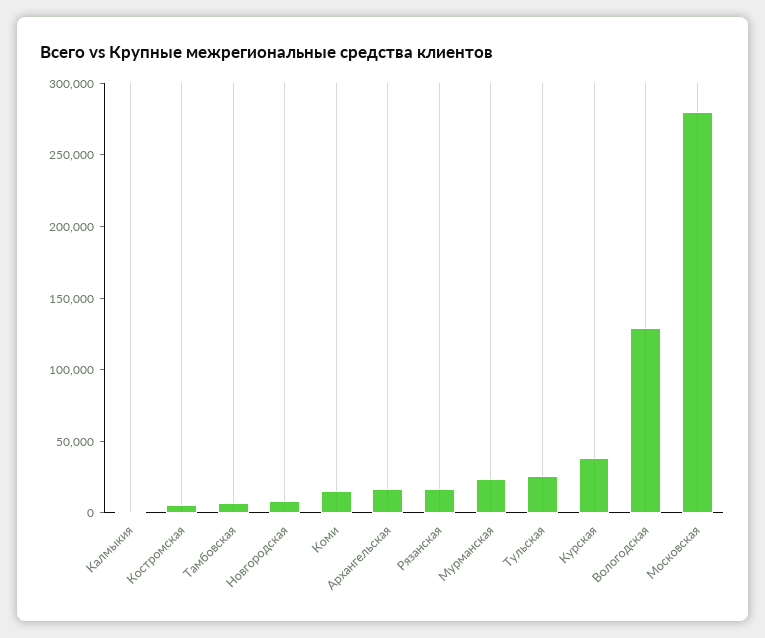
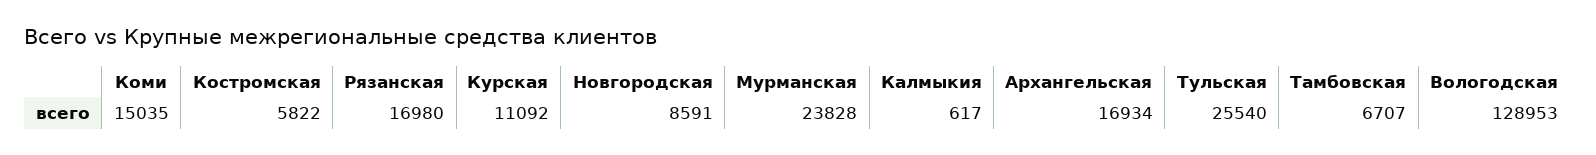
Курская: 40000 -> 11092
Московская: 280000 -> none

